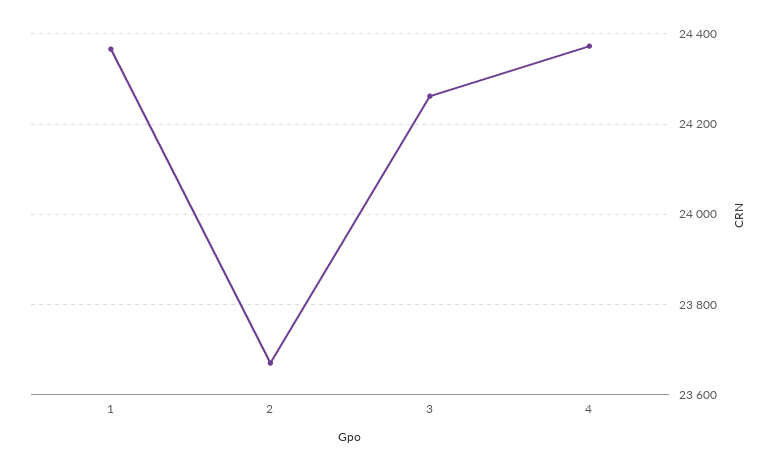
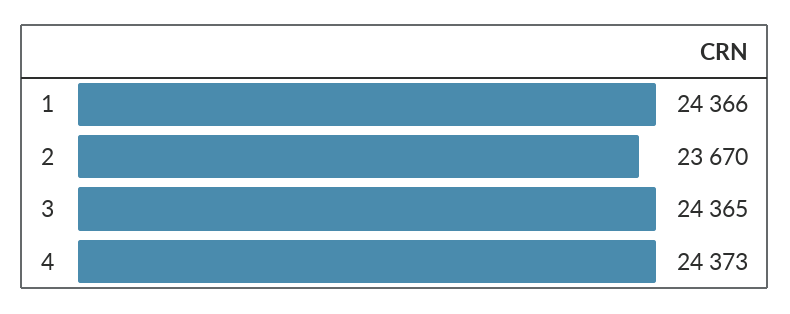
3: 24260 -> 24365

